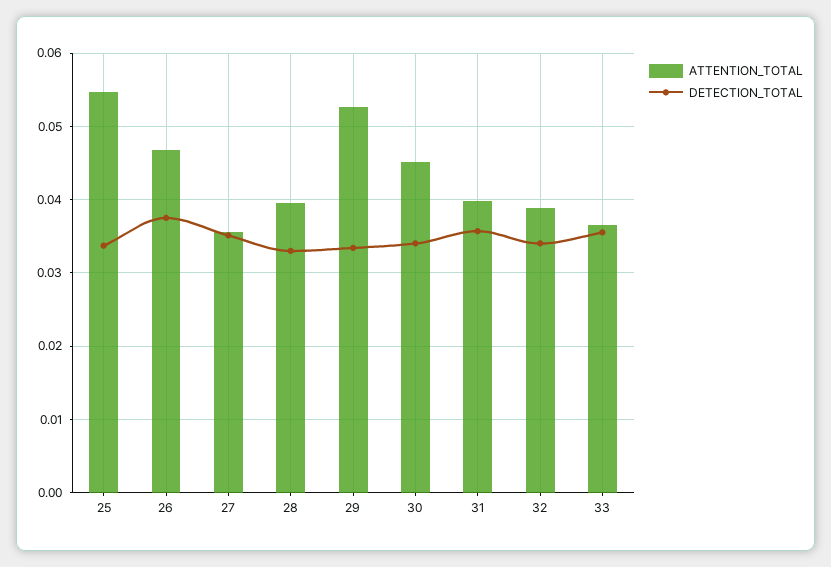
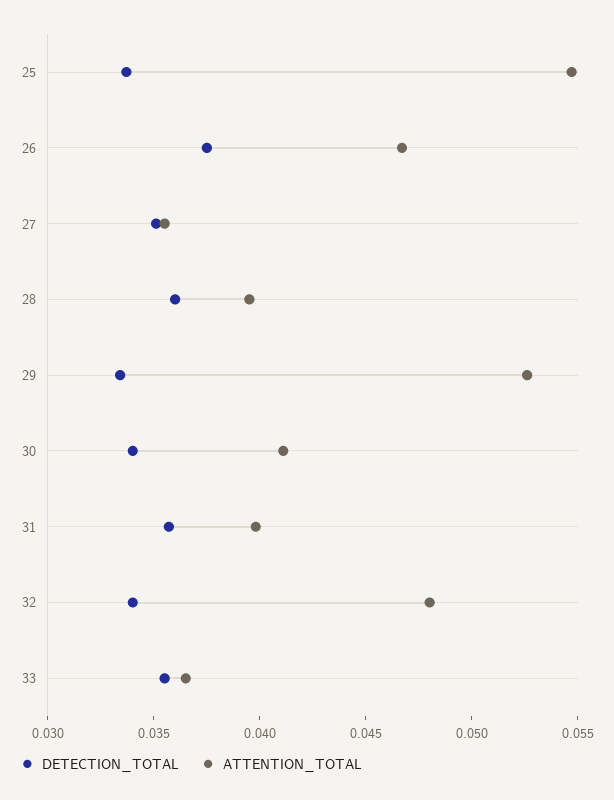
DETECTION_TOTAL, 28: 0.033 -> 0.036
ATTENTION_TOTAL, 30: 0.045 -> 0.041
ATTENTION_TOTAL, 32: 0.039 -> 0.048

